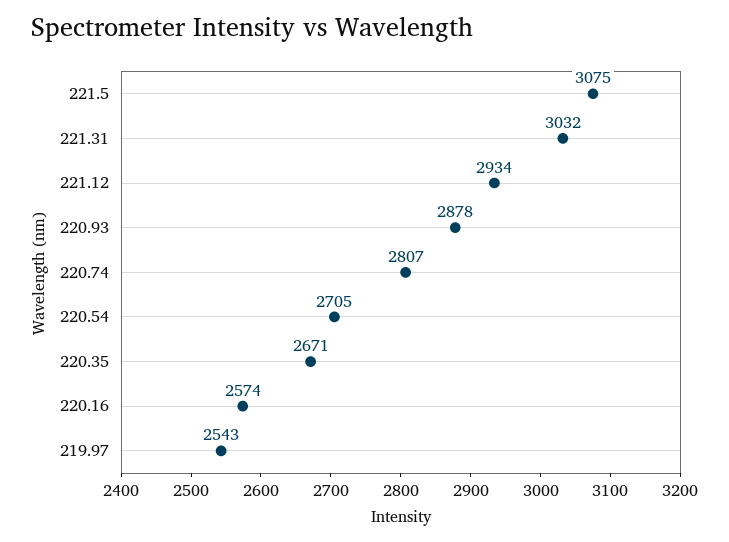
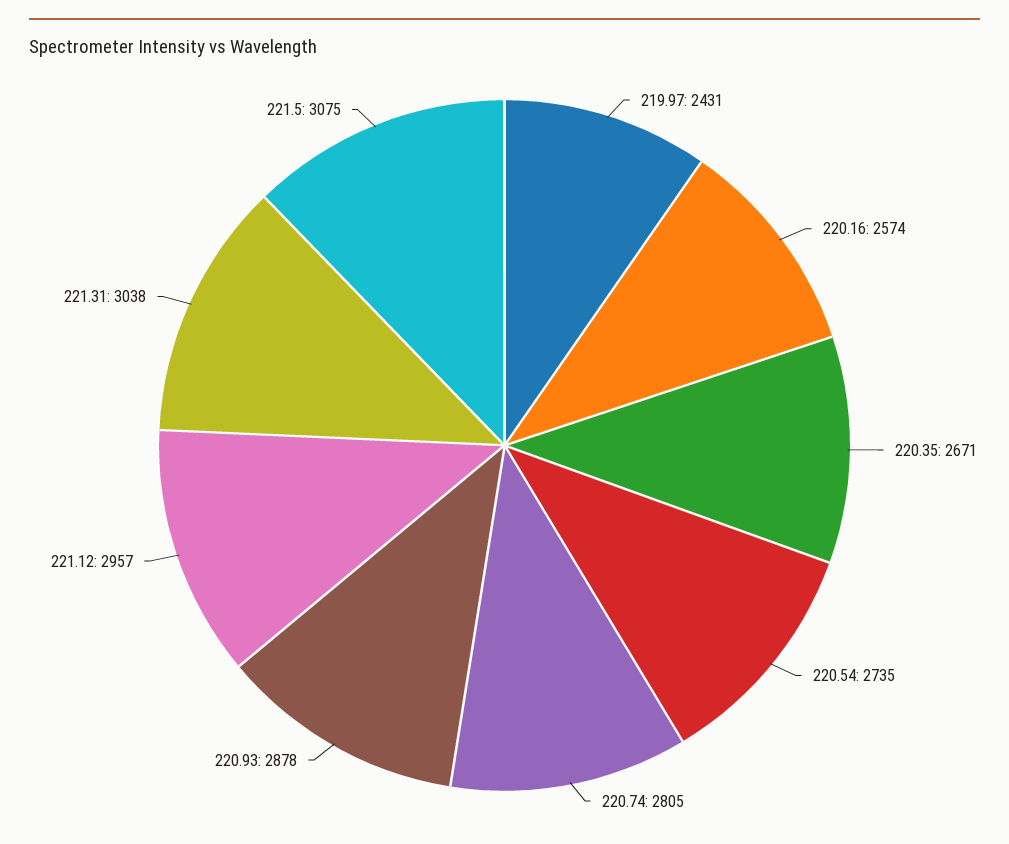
221.31: 3032 -> 3038
221.12: 2934 -> 2957
220.74: 2807 -> 2805
220.54: 2705 -> 2735
219.97: 2543 -> 2431

